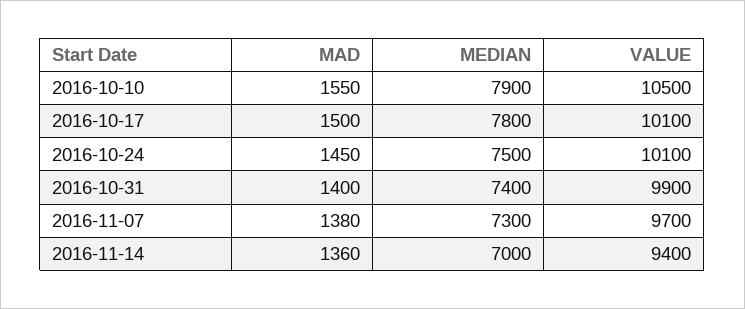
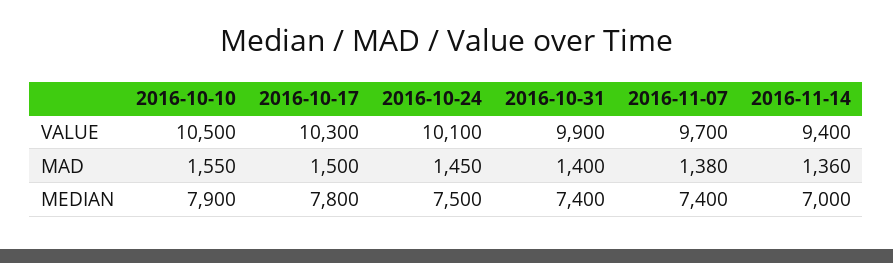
VALUE, 2016-10-17: 10100 -> 10300
MEDIAN, 2016-11-07: 7300 -> 7400

